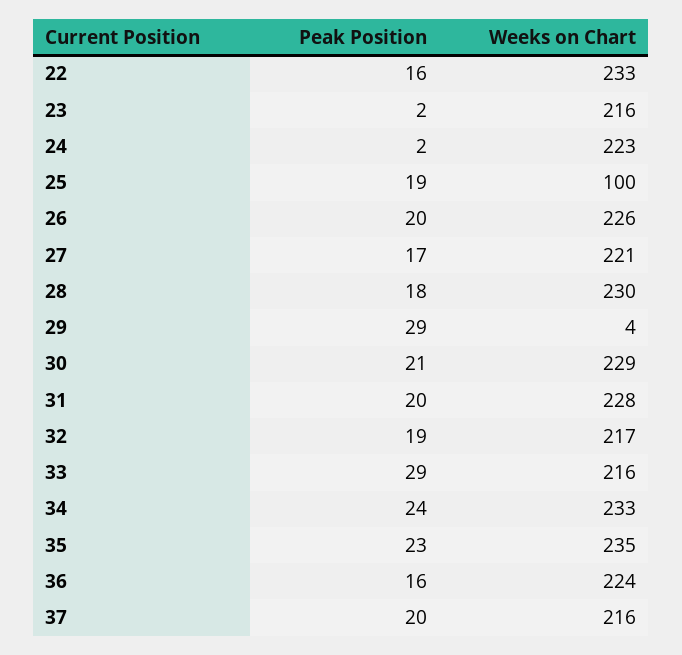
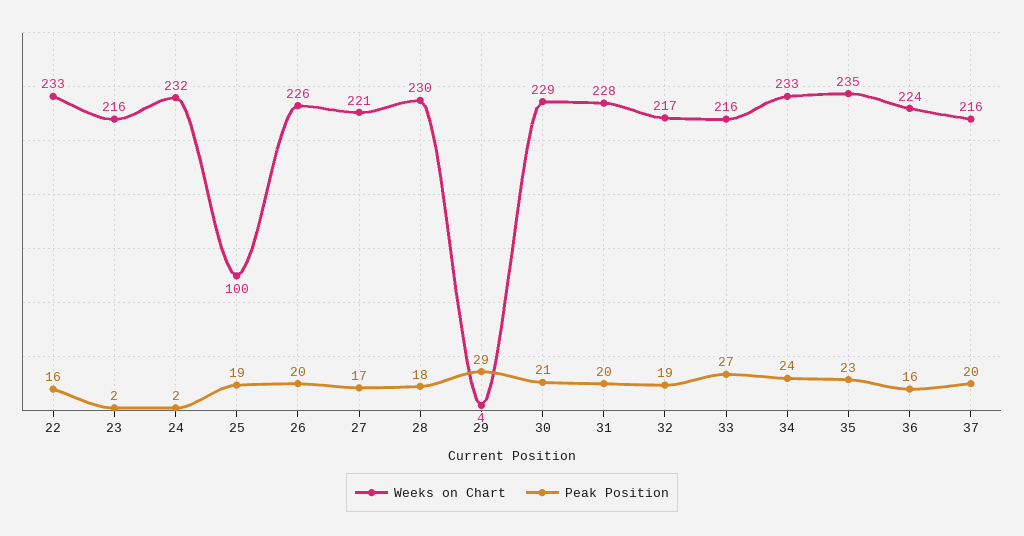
Weeks on Chart, 24: 223 -> 232
Peak Position, 33: 29 -> 27

